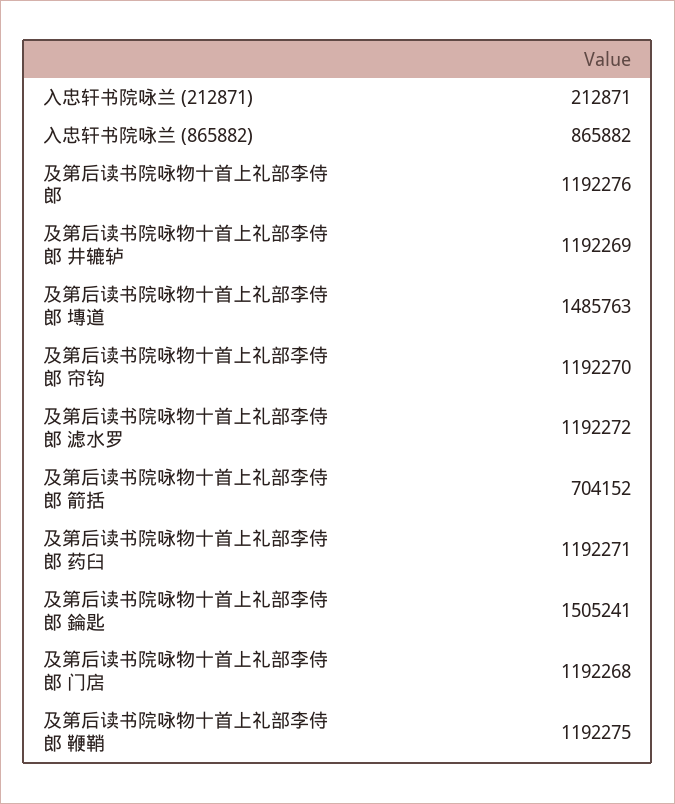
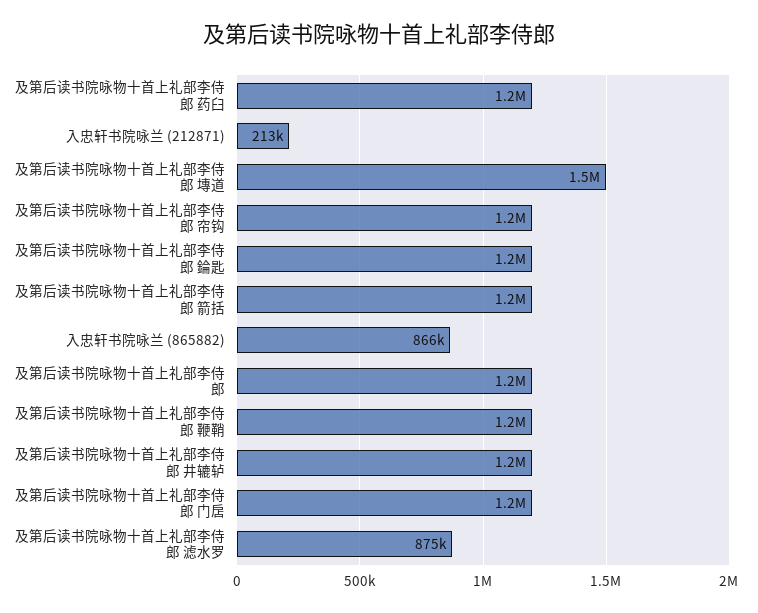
及第后读书院咏物十首上礼部李侍郎 滤水罗: 1192272 -> 875000
及第后读书院咏物十首上礼部李侍郎 箭括: 704152 -> 1200000
及第后读书院咏物十首上礼部李侍郎 錀匙: 1505241 -> 1200000

